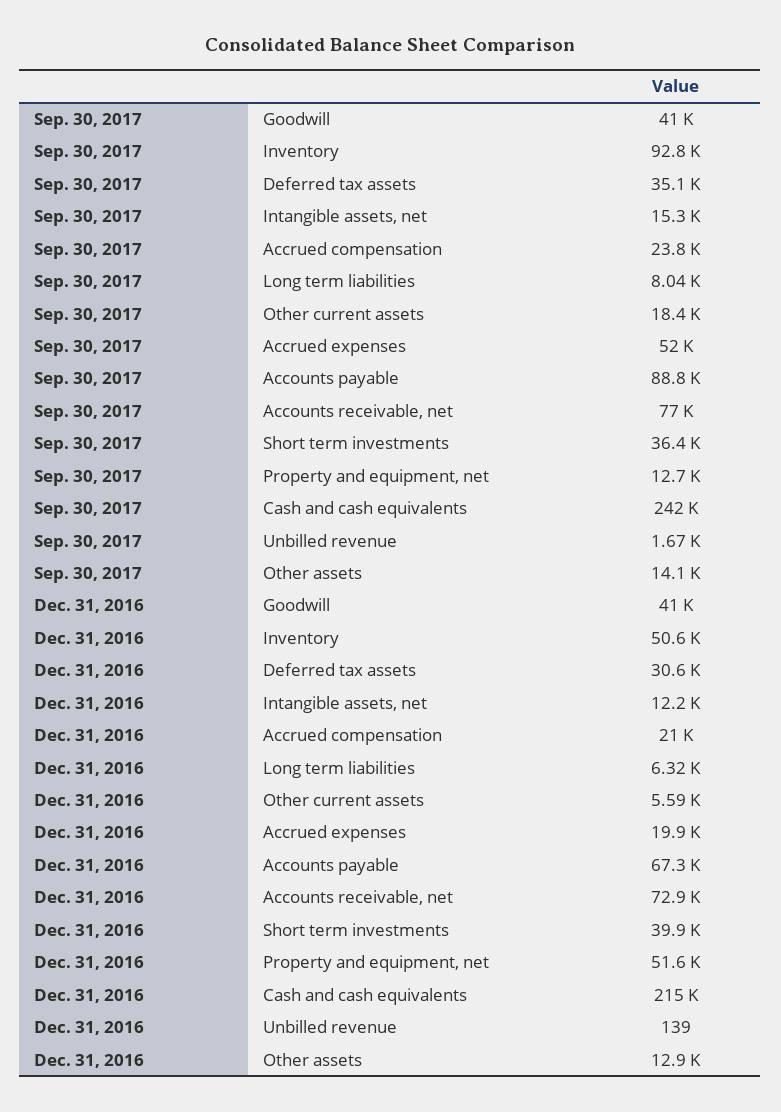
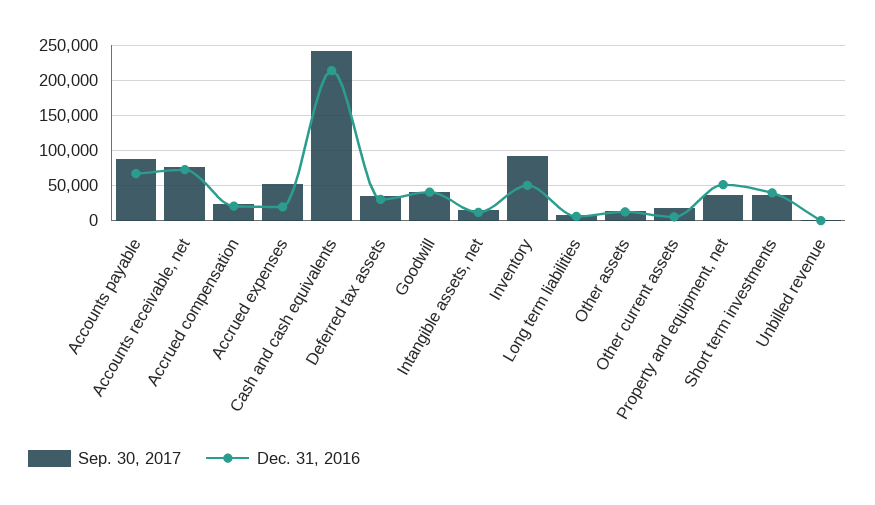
Sep. 30, 2017, Property and equipment, net: 12700 -> 40000

